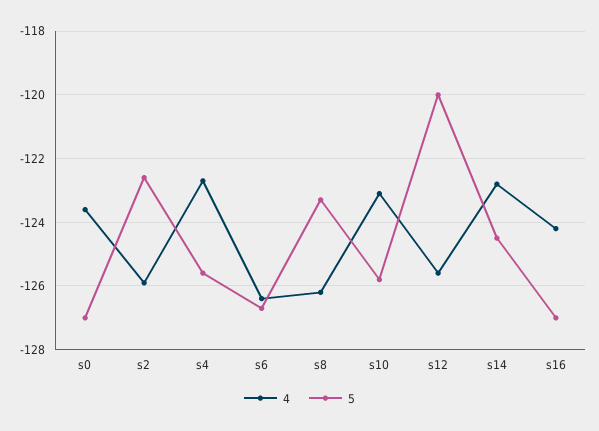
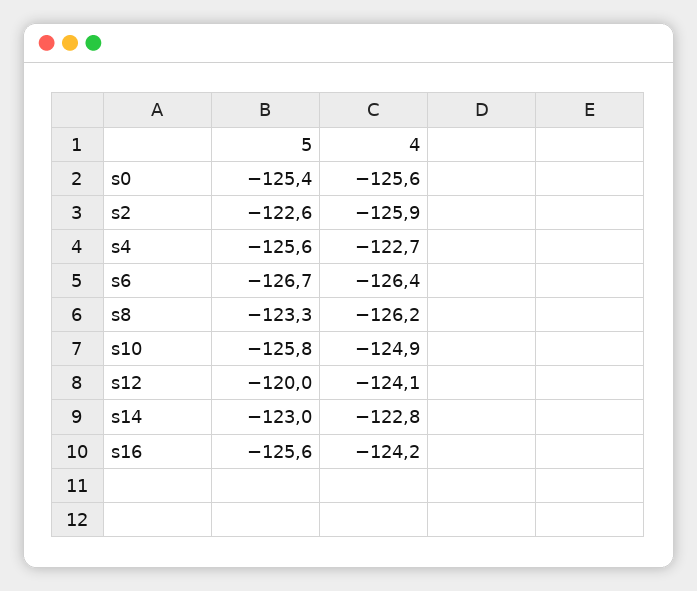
4, s0: -123.5 -> -125.6
5, s0: -127 -> -125.4
4, s10: -123 -> -124.9
4, s12: -125.5 -> -124.1
5, s14: -124.5 -> -123
5, s16: -127 -> -125.6

